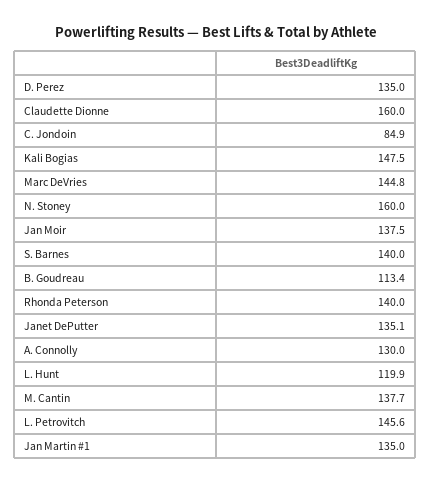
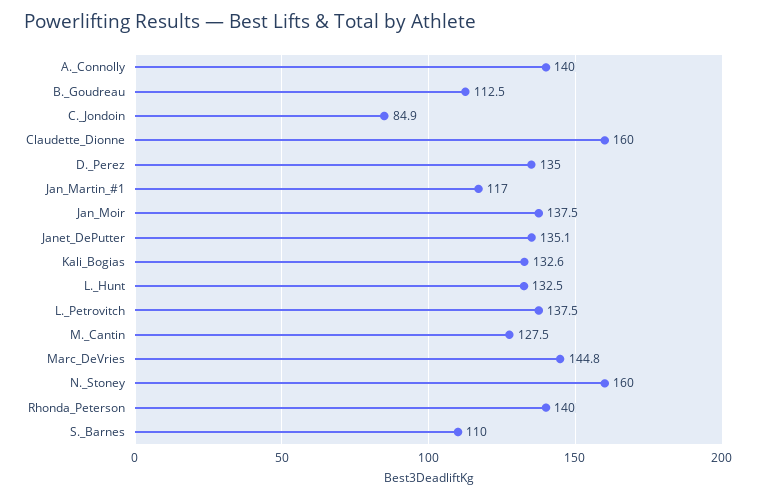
Kali Bogias: 147.5 -> 132.6
S. Barnes: 140 -> 110
B. Goudreau: 113.4 -> 112.5
A. Connolly: 130 -> 140
L. Hunt: 119.9 -> 132.5
M. Cantin: 137.7 -> 127.5
L. Petrovitch: 145.6 -> 137.5
Jan Martin #1: 135 -> 117

